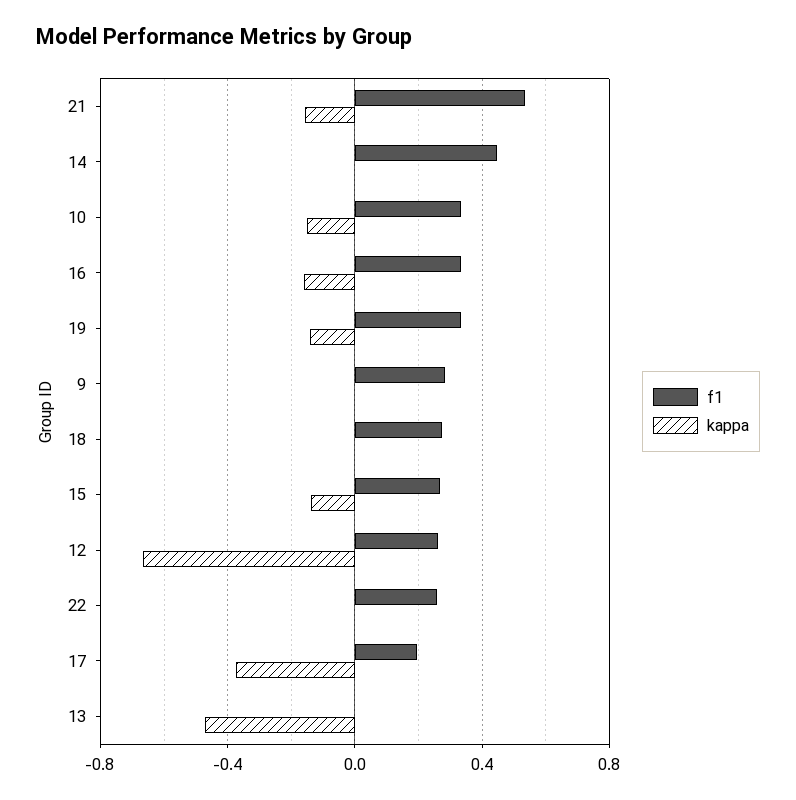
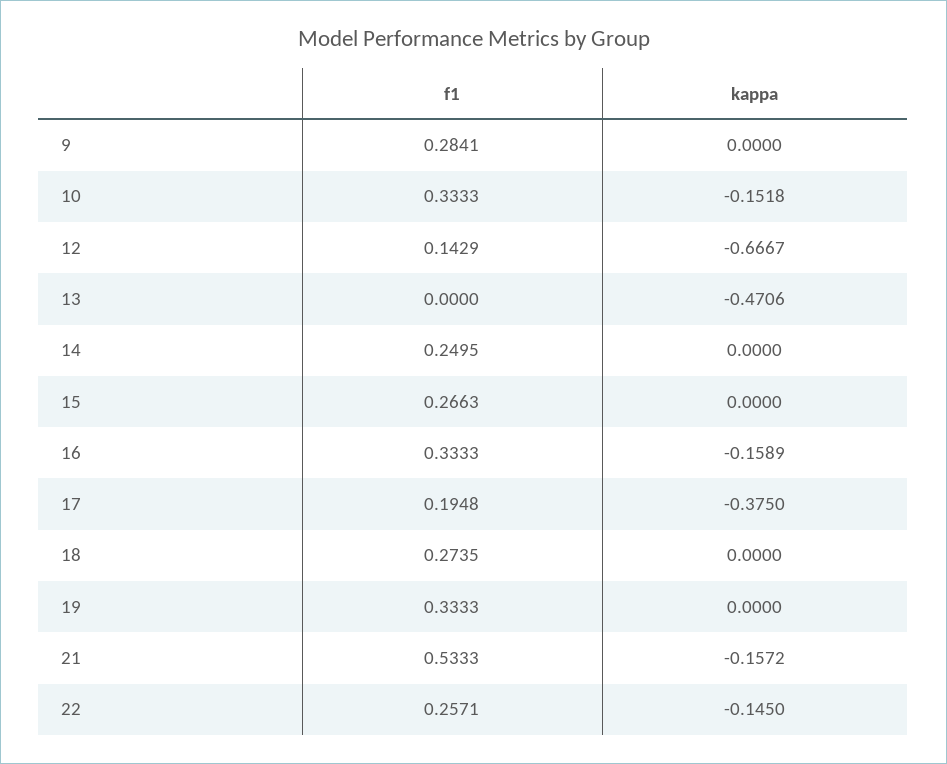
f1, 14: 0.45 -> 0.2495
kappa, 19: -0.15 -> 0
kappa, 15: -0.15 -> 0
f1, 12: 0.25 -> 0.1429
kappa, 22: 0 -> -0.145

